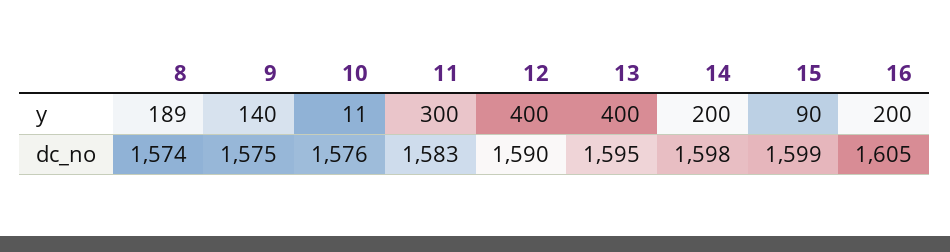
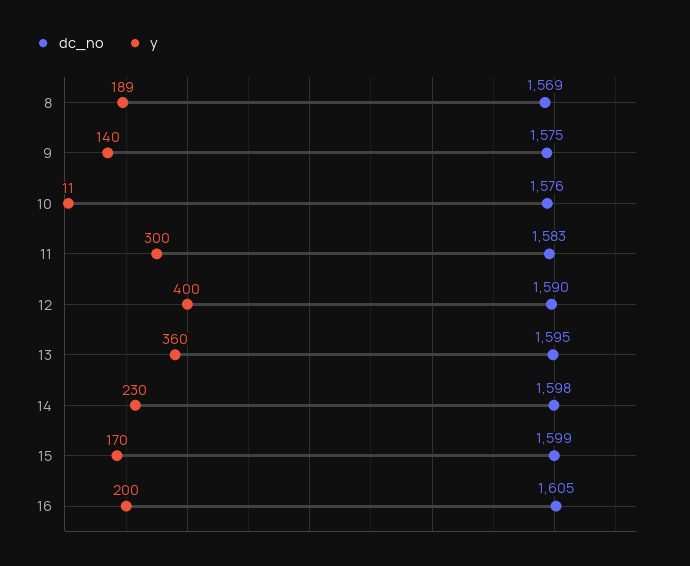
y, 13: 400 -> 360
y, 14: 200 -> 230
y, 15: 90 -> 170
dc_no, 8: 1574 -> 1569

